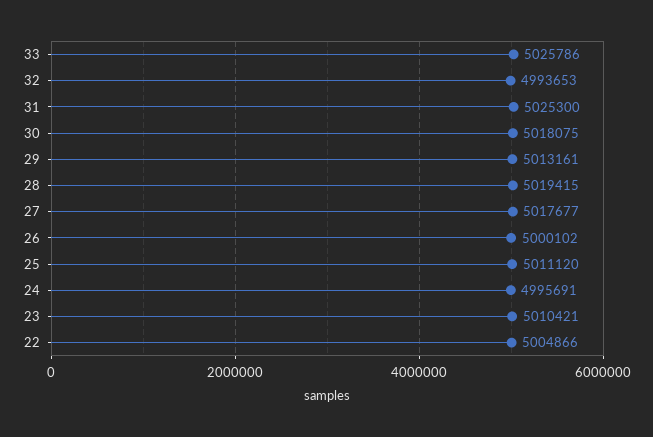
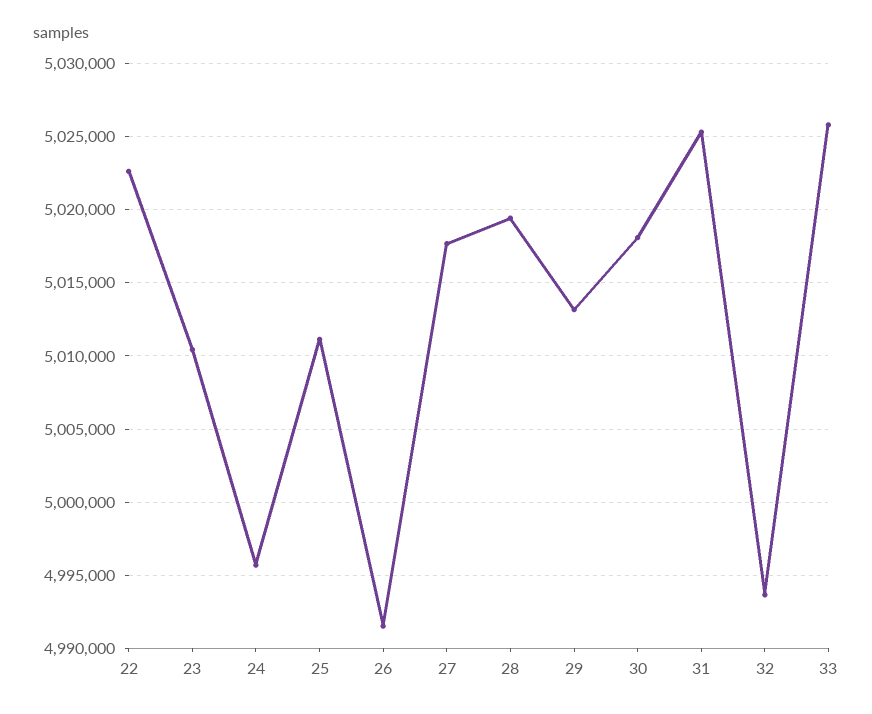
26: 5000102 -> 4991500
22: 5004866 -> 5022500

